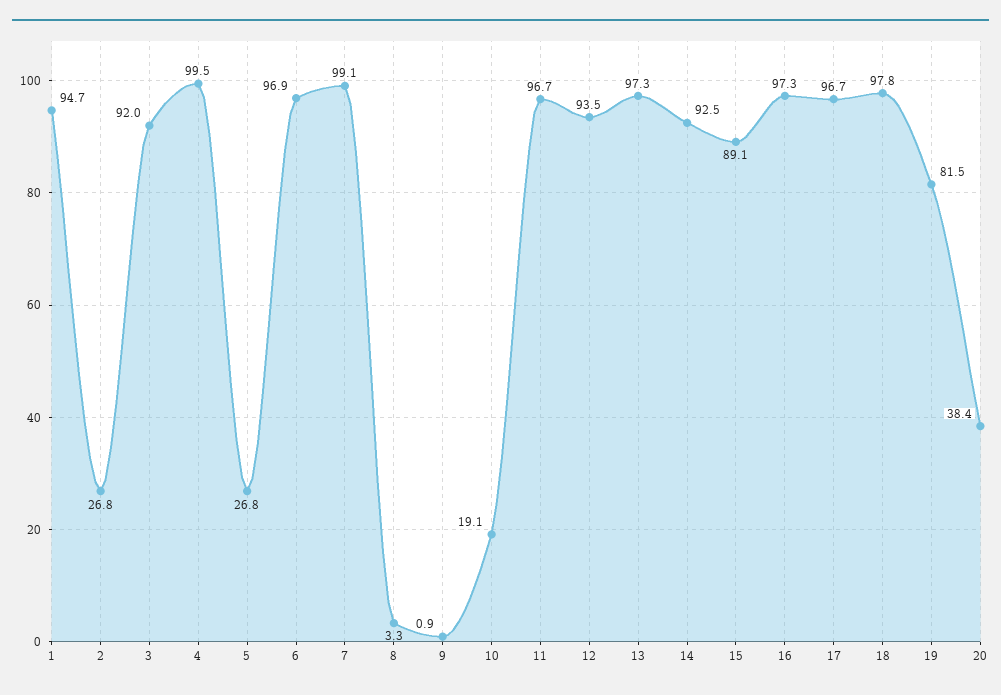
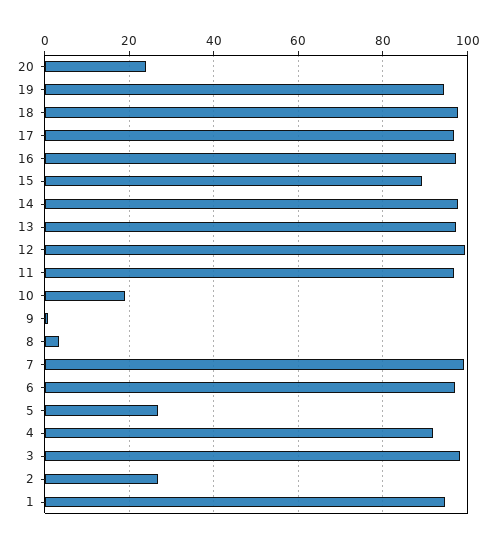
3: 92 -> 98
4: 99.5 -> 92
12: 93.5 -> 100
14: 92.5 -> 98
19: 81.5 -> 94
20: 38.4 -> 24

